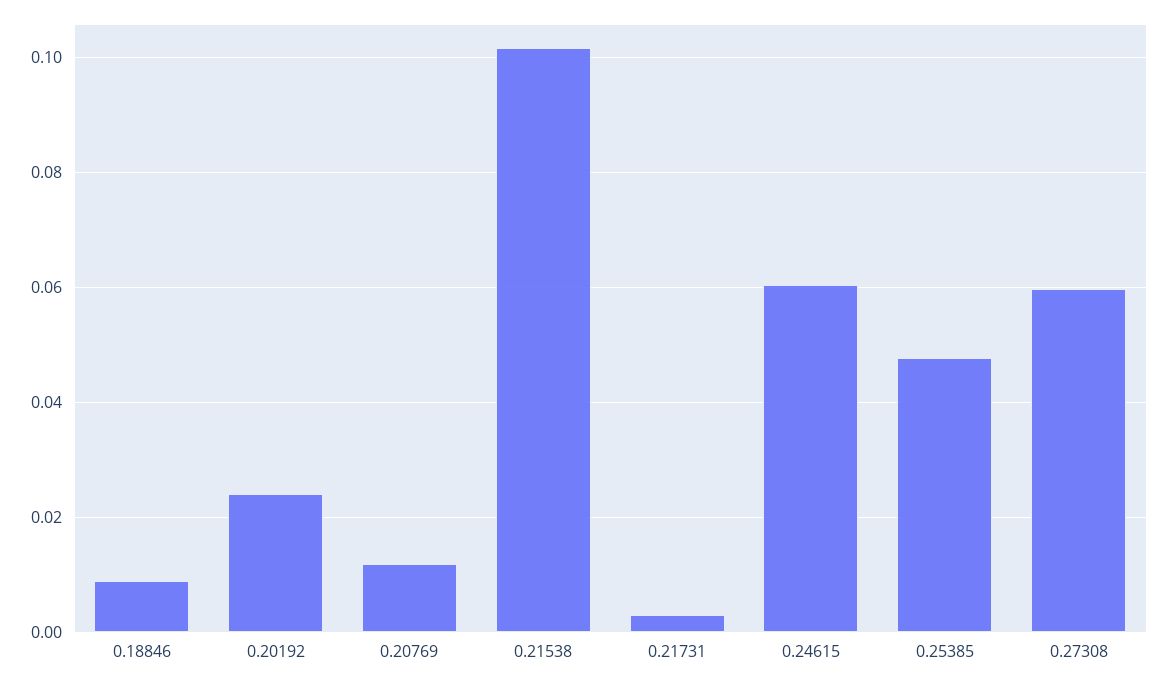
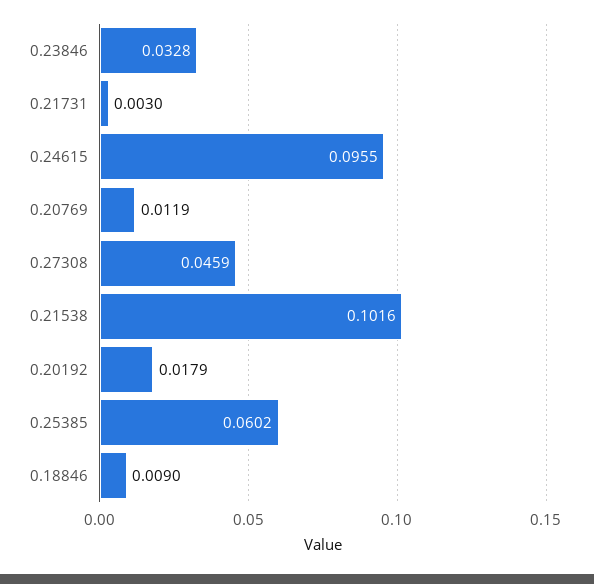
0.20192: 0.024 -> 0.0179
0.24615: 0.06 -> 0.0955
0.25385: 0.048 -> 0.0602
0.27308: 0.06 -> 0.0459
0.23846: none -> 0.0328

